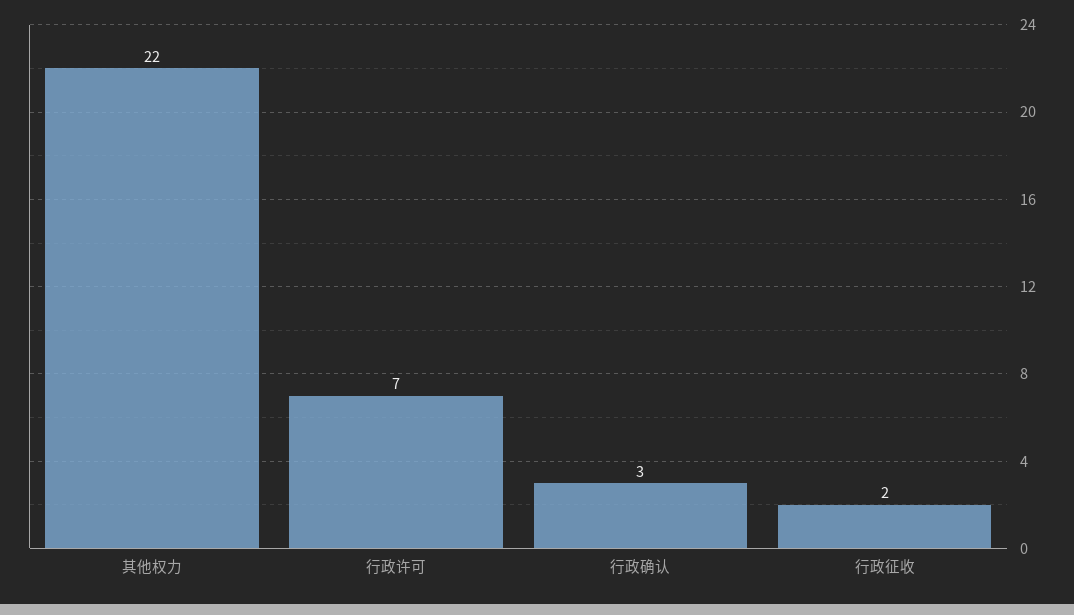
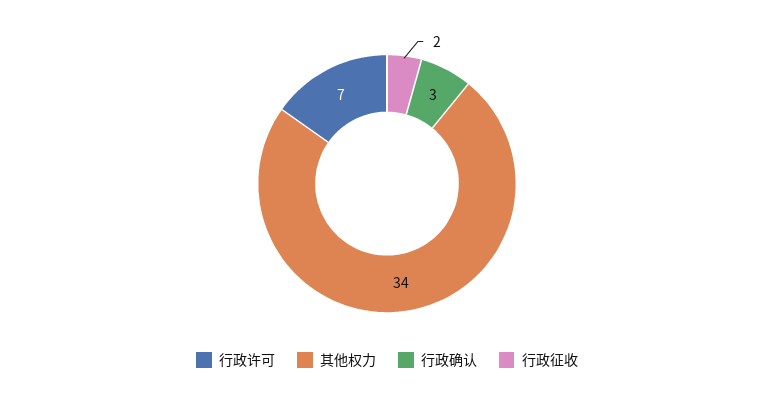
其他权力: 22 -> 34

